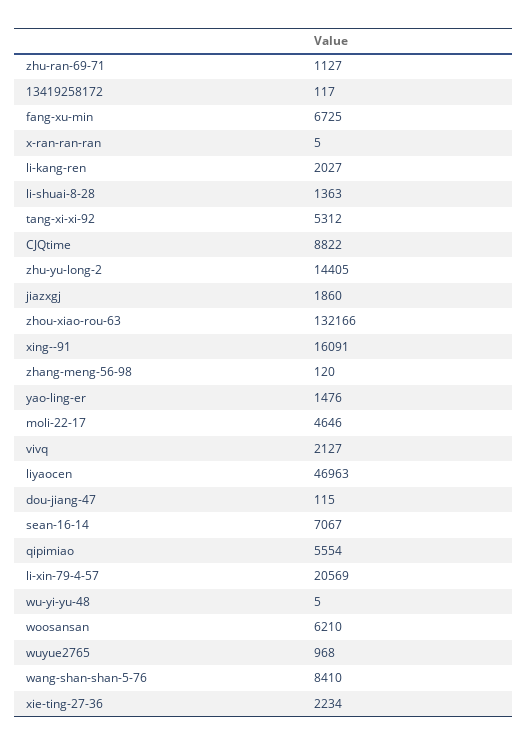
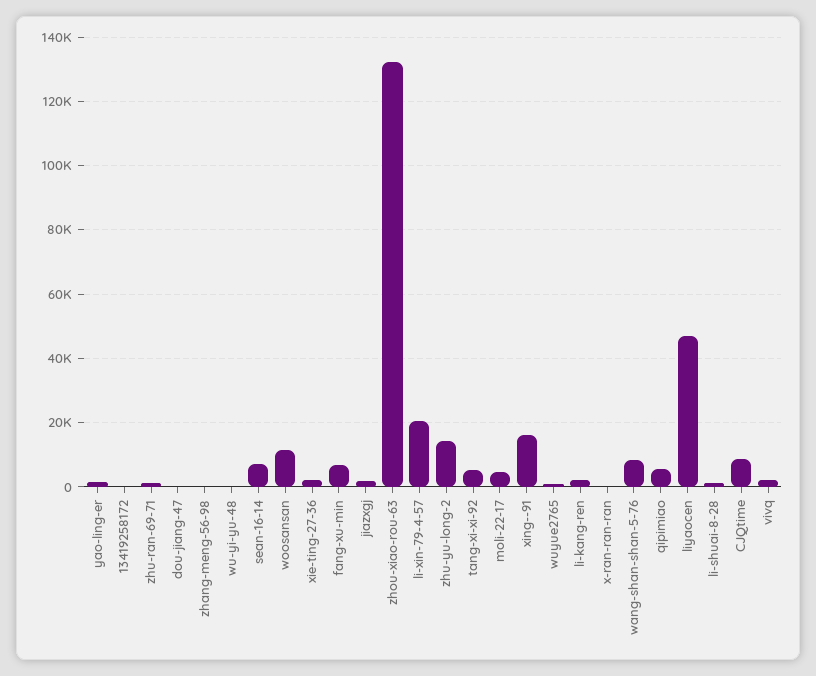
woosansan: 6210 -> 12000

